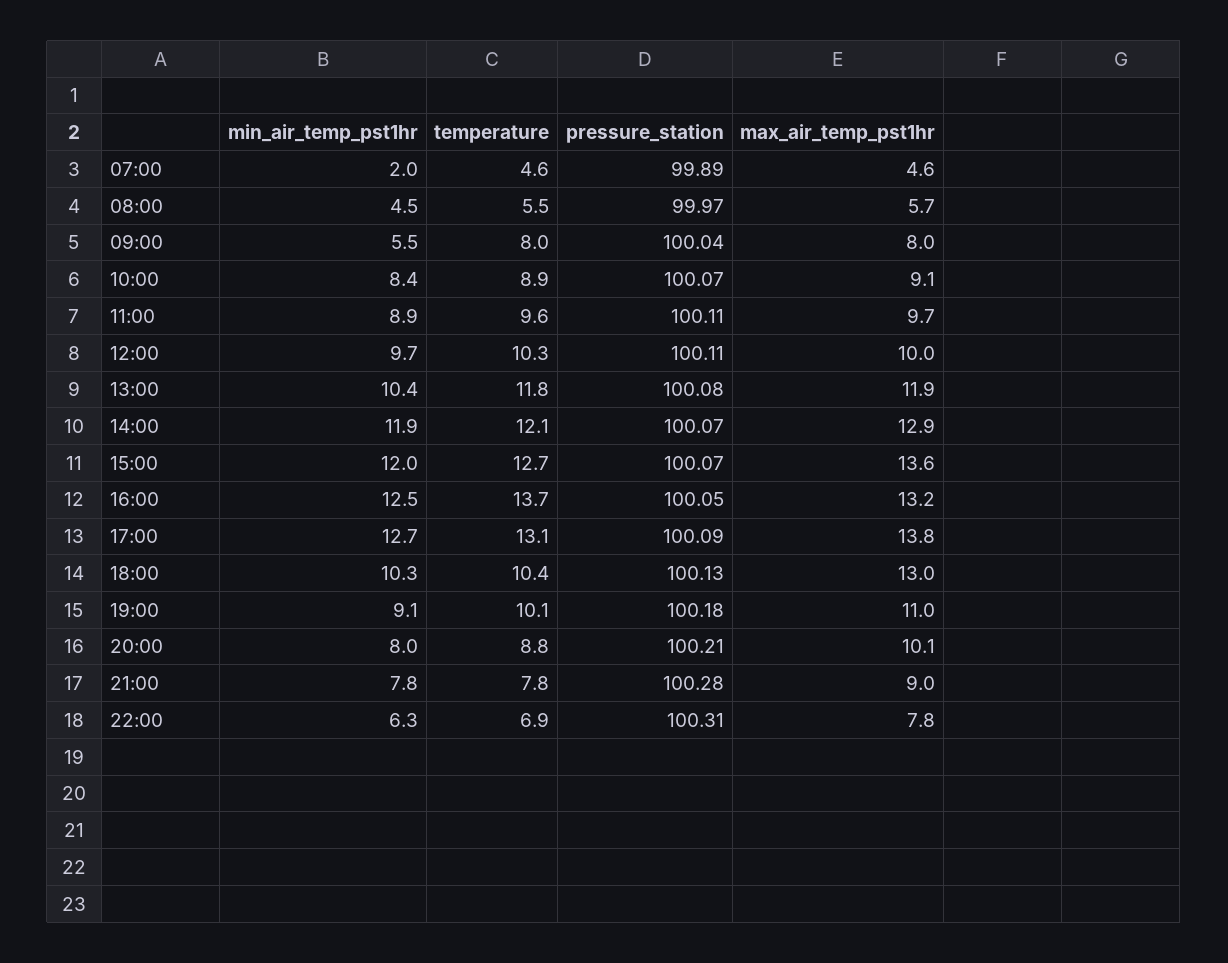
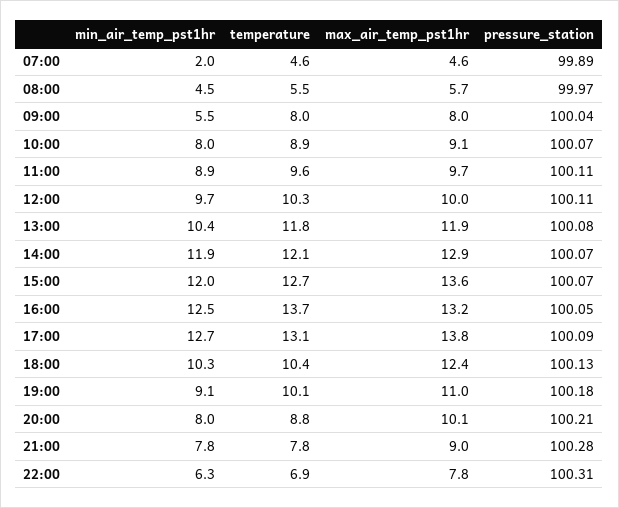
min_air_temp_pst1hr, 10:00: 8.4 -> 8
max_air_temp_pst1hr, 18:00: 13 -> 12.4

